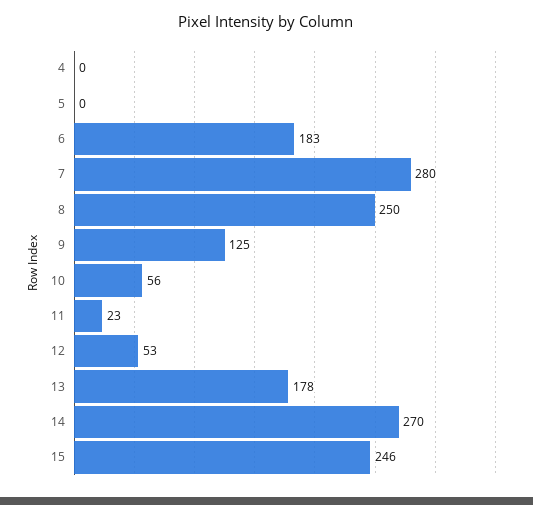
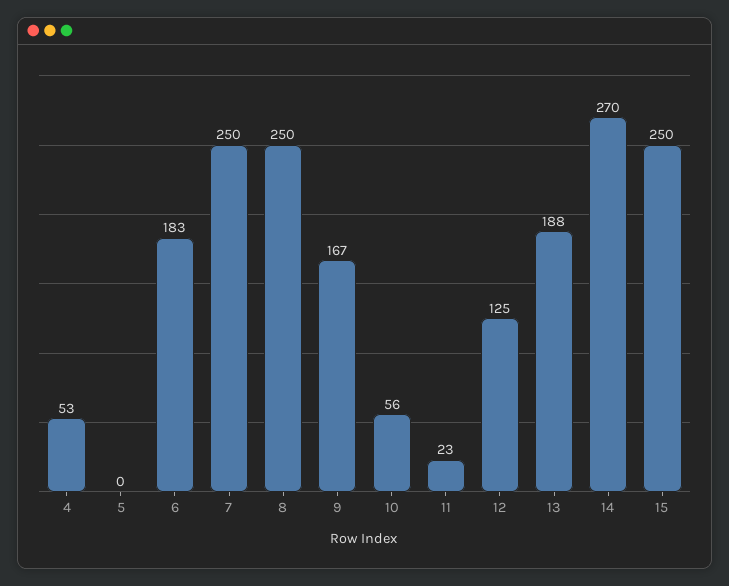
4: 0 -> 53
7: 280 -> 250
9: 125 -> 167
12: 53 -> 125
13: 178 -> 188
15: 246 -> 250

